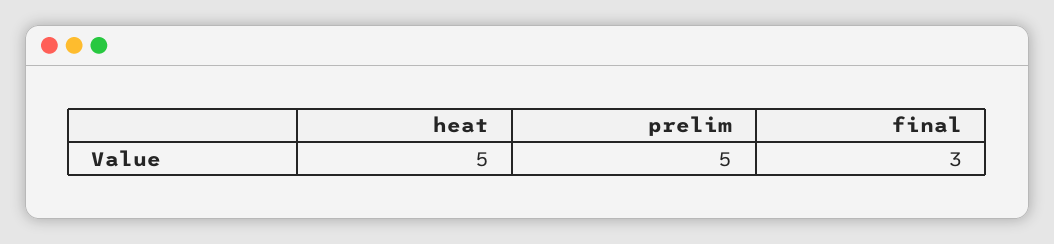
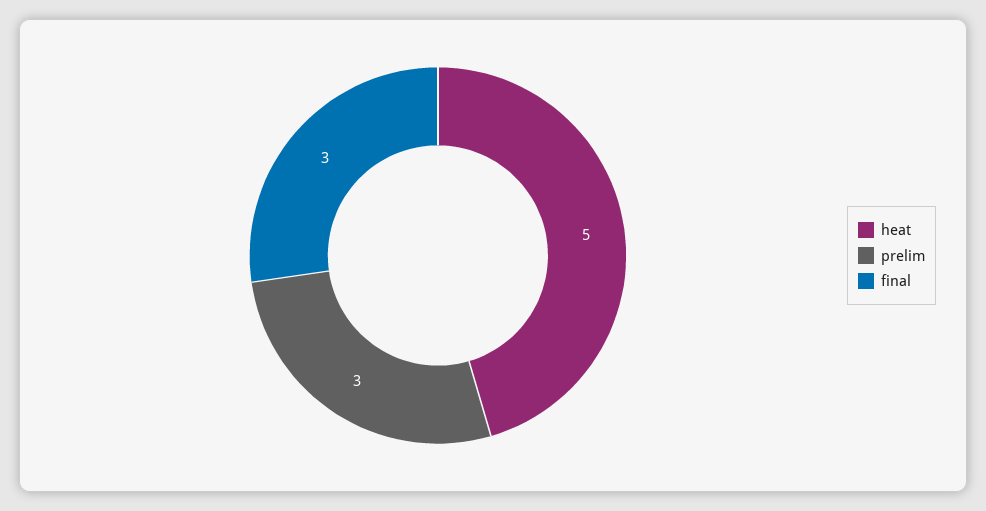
prelim: 5 -> 3

